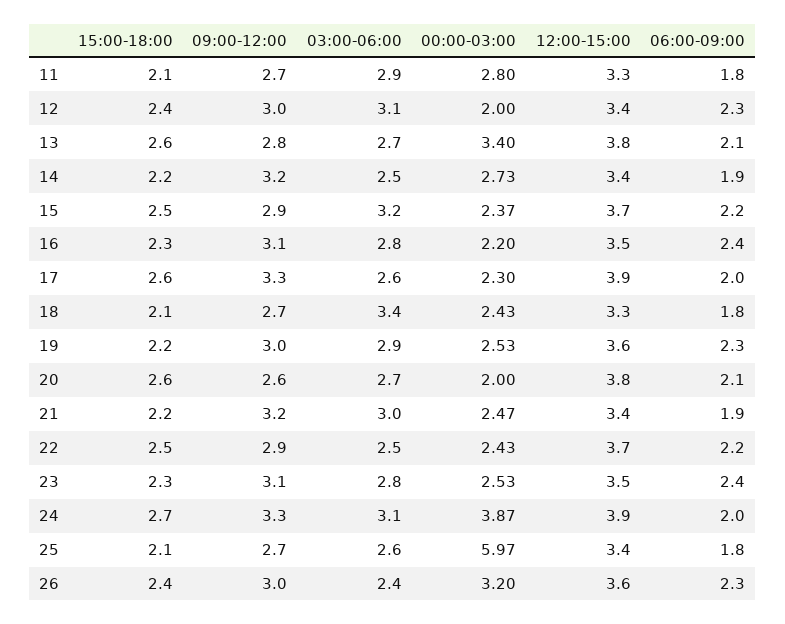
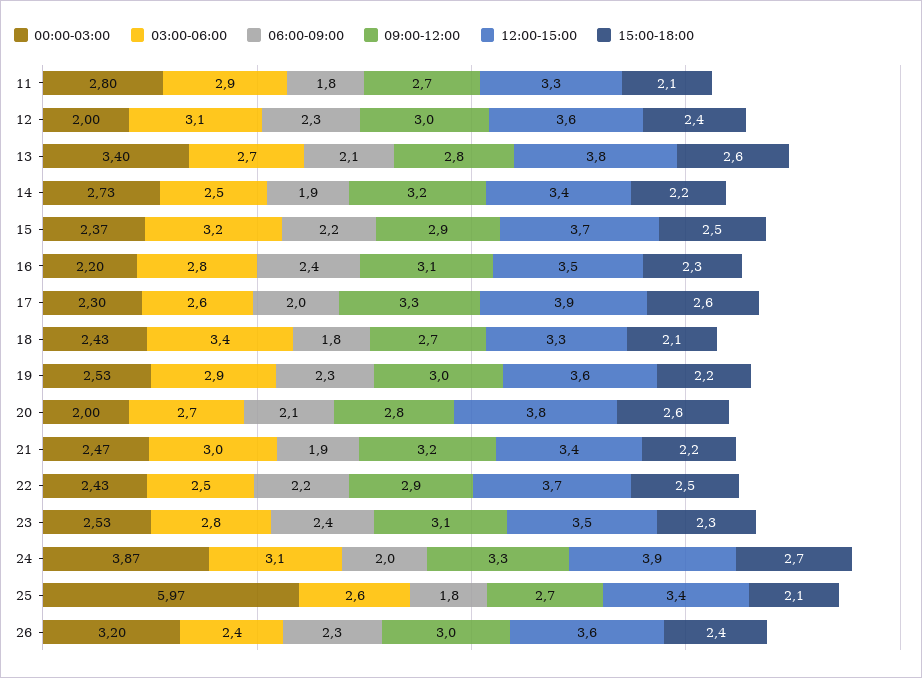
12:00-15:00, 12: 3.4 -> 3.6
09:00-12:00, 20: 2.6 -> 2.8

